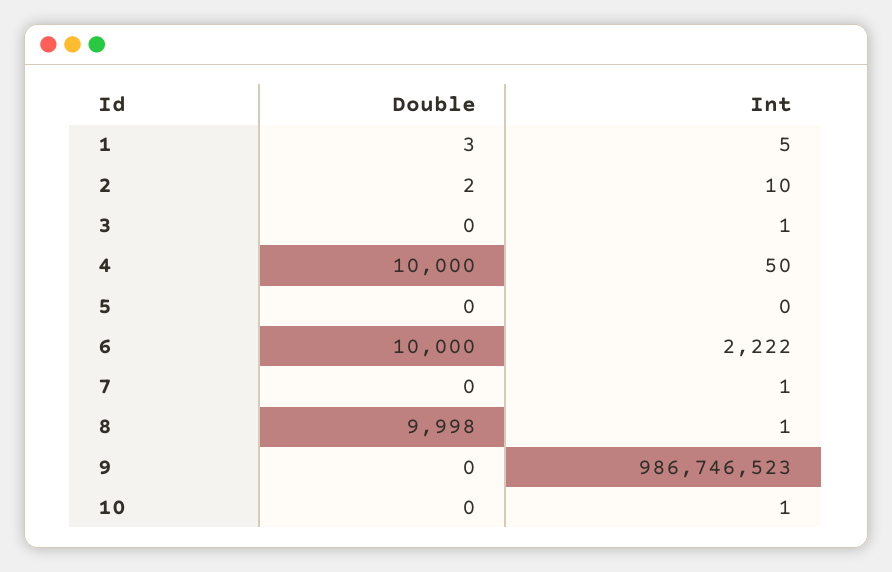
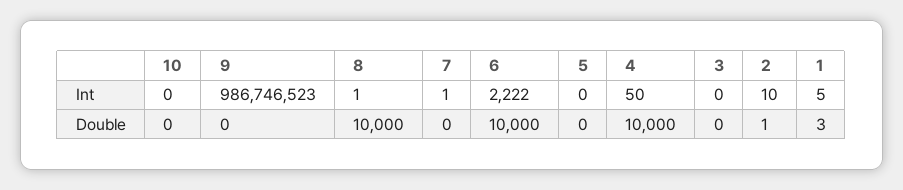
Double, 2: 2 -> 1
Int, 3: 1 -> 0
Double, 8: 9998 -> 10000
Int, 10: 1 -> 0

